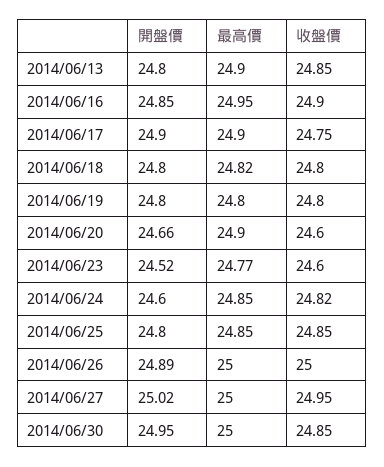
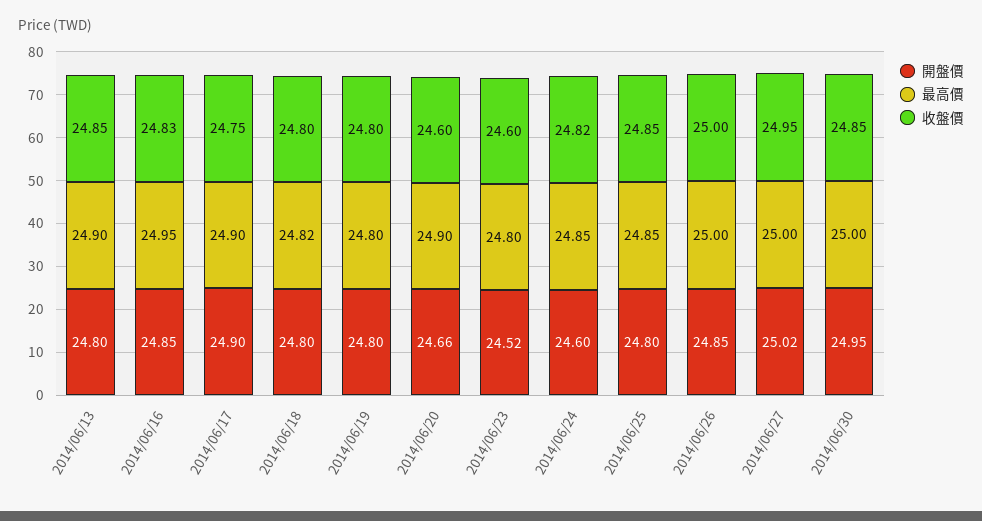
收盤價, 2014/06/16: 24.9 -> 24.83
最高價, 2014/06/23: 24.77 -> 24.8
開盤價, 2014/06/26: 24.89 -> 24.85

